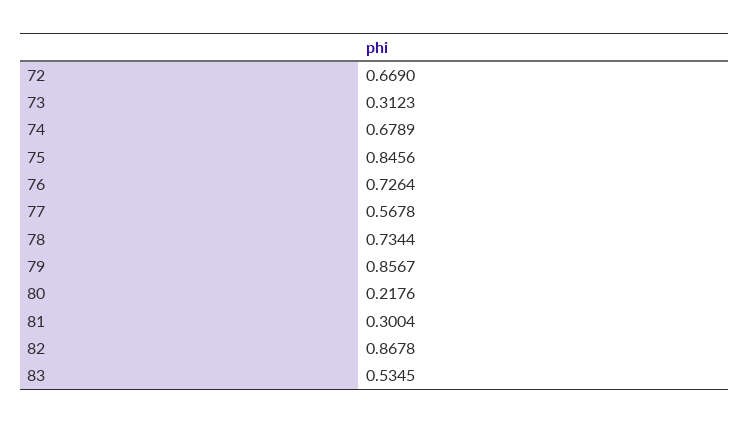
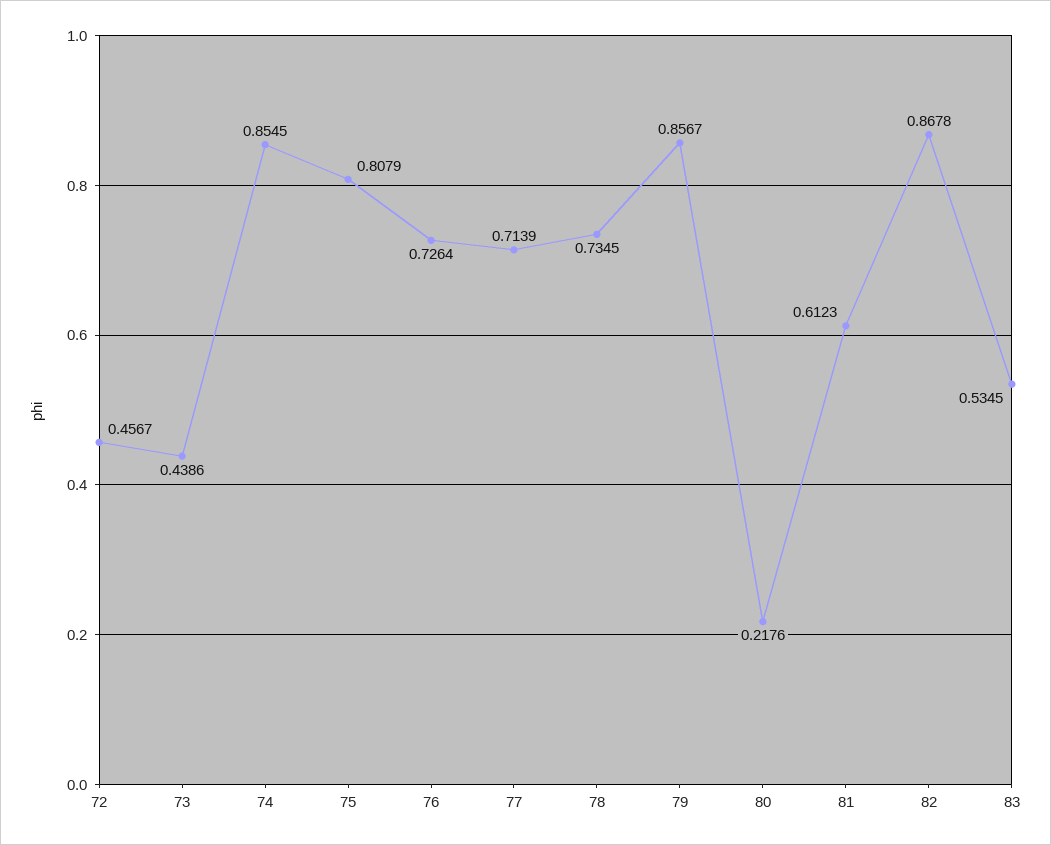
72: 0.669 -> 0.4567
73: 0.3123 -> 0.4386
74: 0.6789 -> 0.8545
75: 0.8456 -> 0.8079
77: 0.5678 -> 0.7139
78: 0.7344 -> 0.7345
81: 0.3004 -> 0.6123

